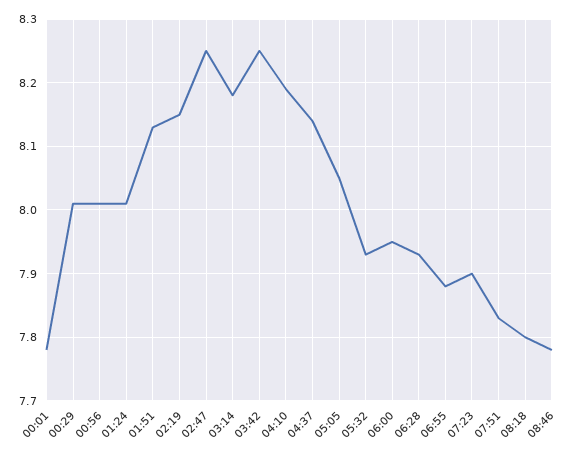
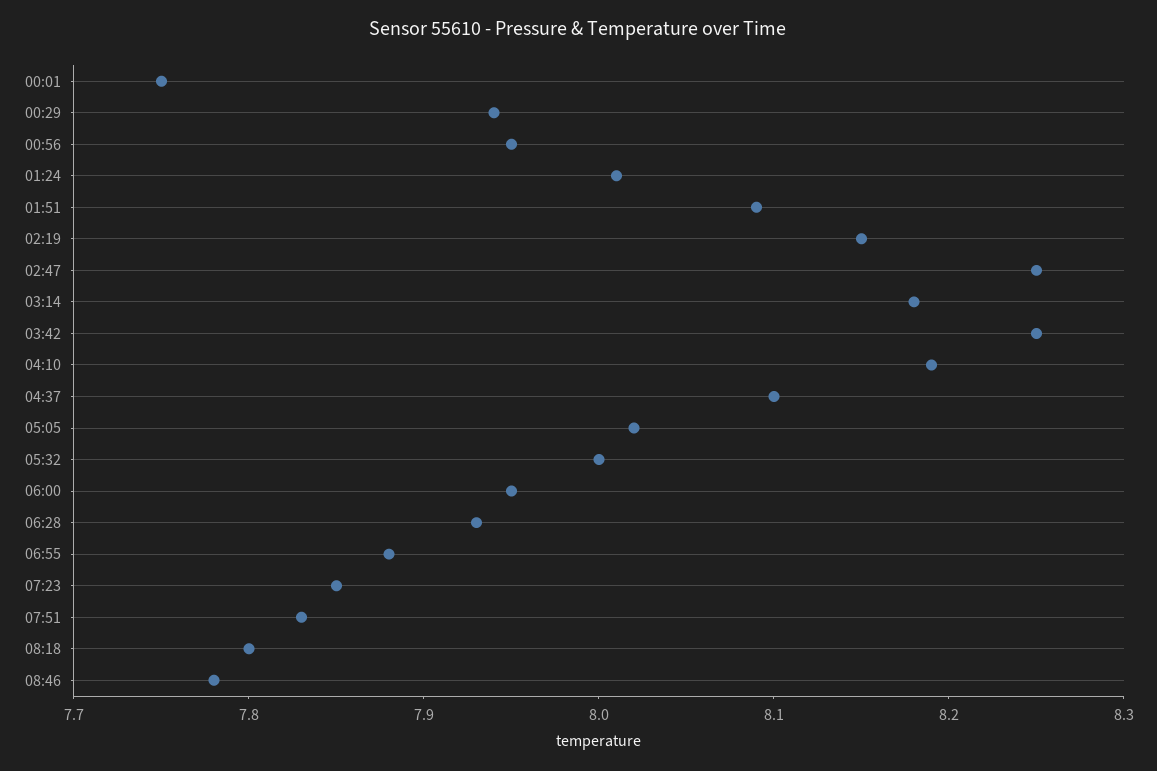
00:01: 7.78 -> 7.75
00:29: 8.01 -> 7.94
00:56: 8.01 -> 7.95
01:51: 8.13 -> 8.09
04:37: 8.14 -> 8.1
05:05: 8.05 -> 8.02
05:32: 7.93 -> 8
07:23: 7.9 -> 7.85

